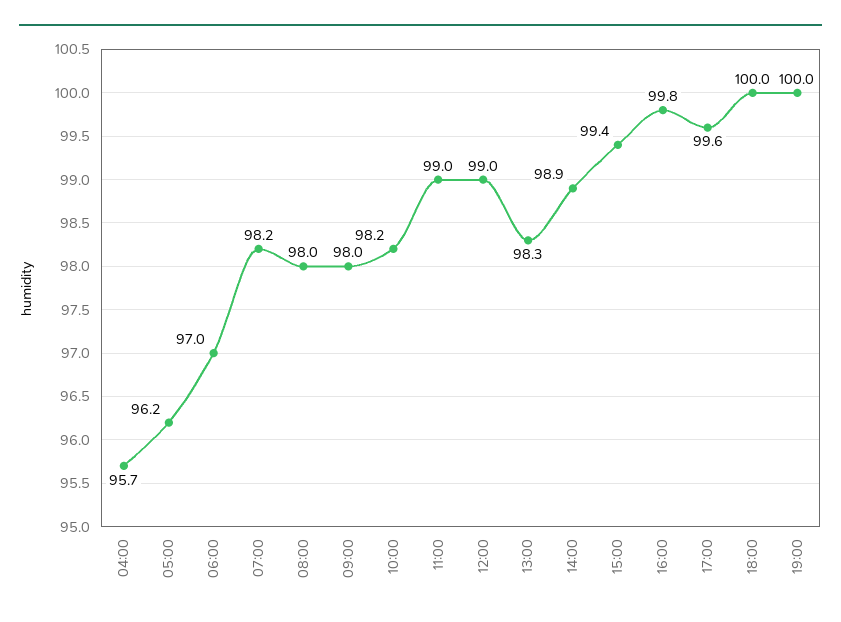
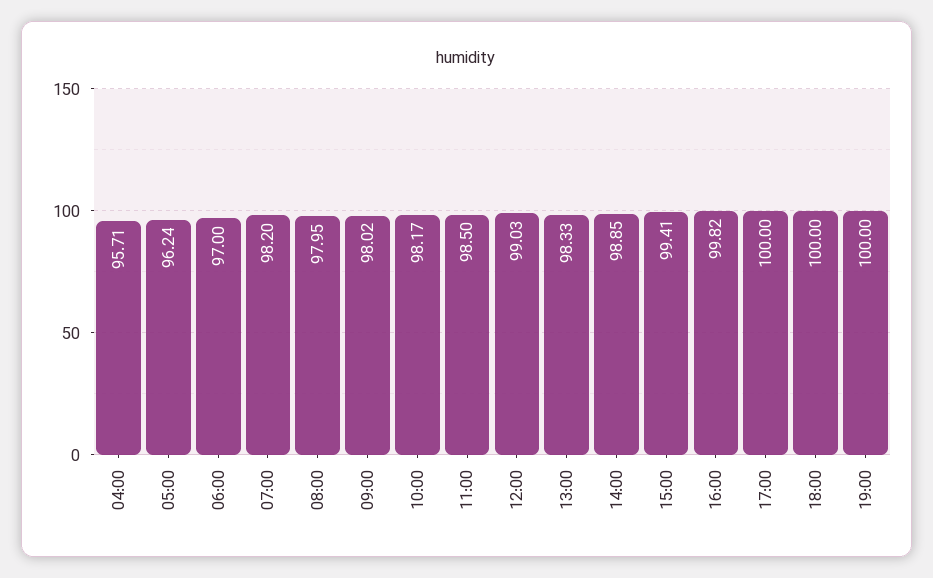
11:00: 99 -> 98.5
17:00: 99.6 -> 100

